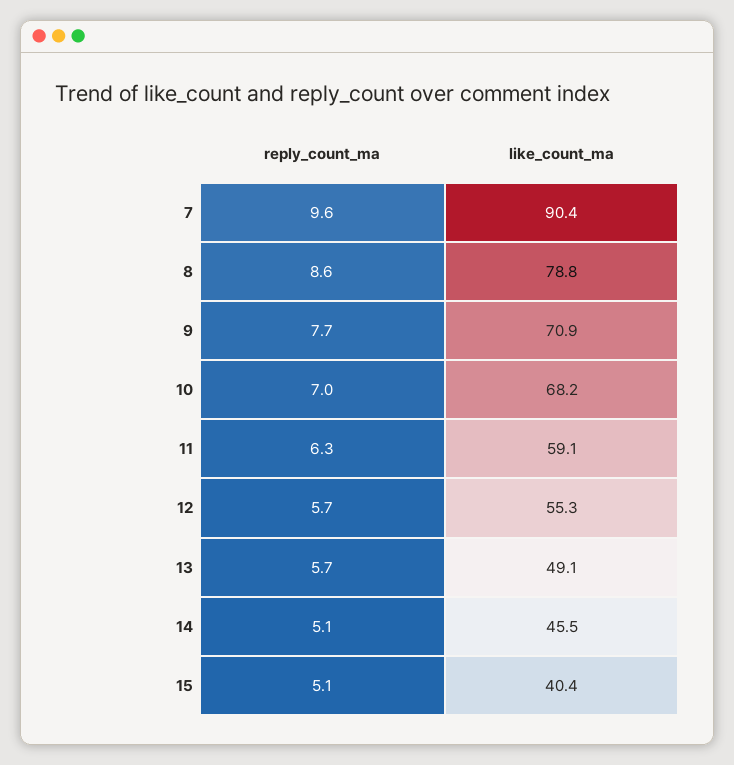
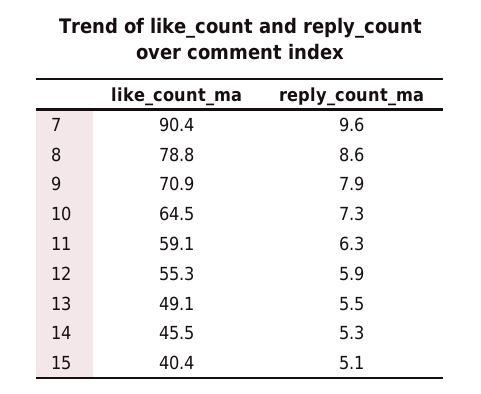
reply_count_ma, 9: 7.7 -> 7.9
reply_count_ma, 10: 7 -> 7.3
like_count_ma, 10: 68.2 -> 64.5
reply_count_ma, 12: 5.7 -> 5.9
reply_count_ma, 13: 5.7 -> 5.5
reply_count_ma, 14: 5.1 -> 5.3

